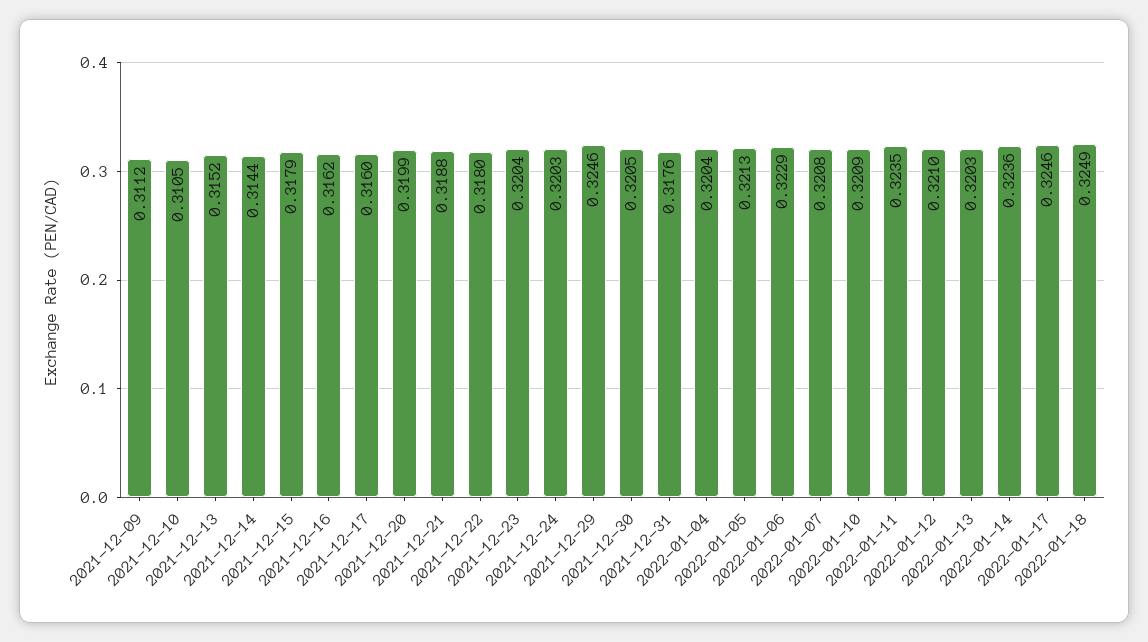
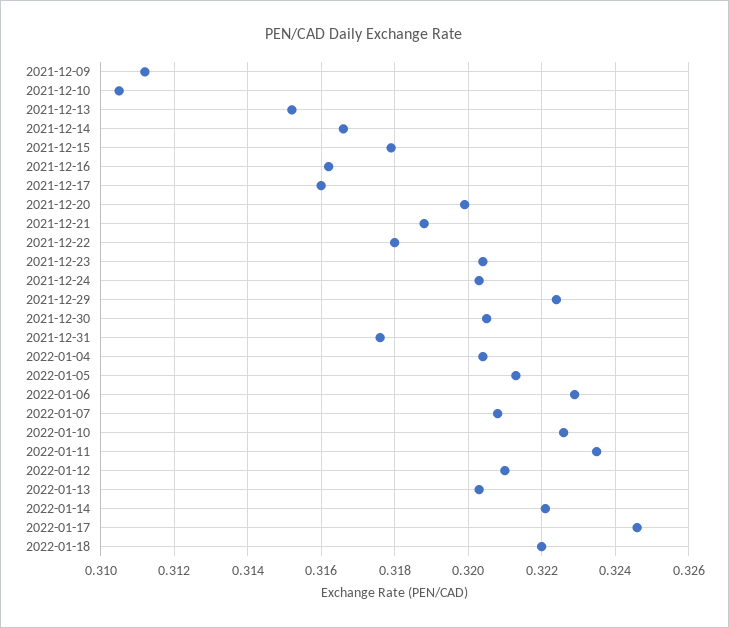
2021-12-14: 0.3144 -> 0.3165
2021-12-29: 0.3246 -> 0.3225
2022-01-10: 0.3209 -> 0.3225
2022-01-14: 0.3236 -> 0.322
2022-01-18: 0.3249 -> 0.322

